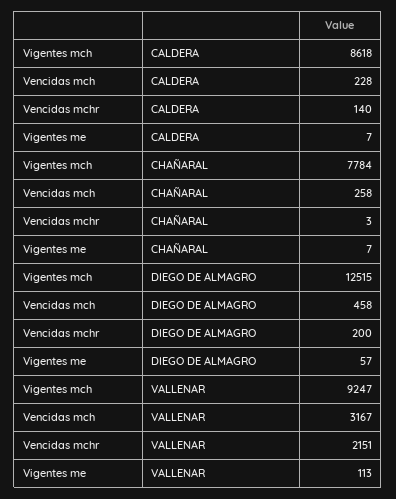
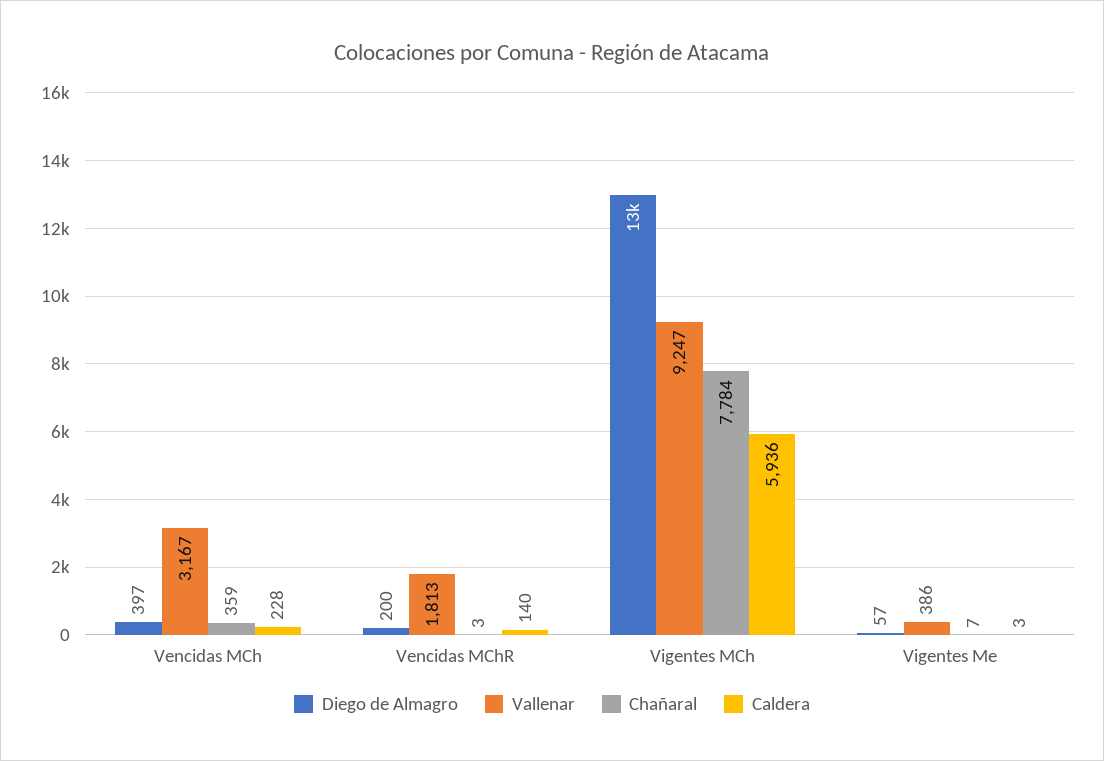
CALDERA, Vigentes mch: 8618 -> 5936
CALDERA, Vigentes me: 7 -> 3
CHAÑARAL, Vencidas mch: 258 -> 359
DIEGO DE ALMAGRO, Vencidas mch: 458 -> 397
VALLENAR, Vencidas mchr: 2151 -> 1813
VALLENAR, Vigentes me: 113 -> 386

